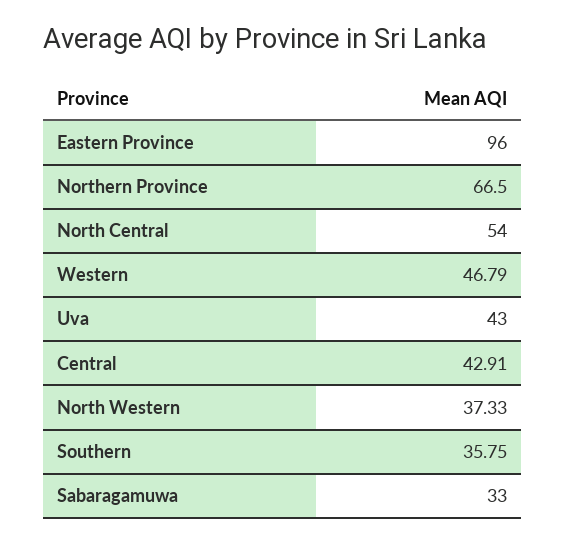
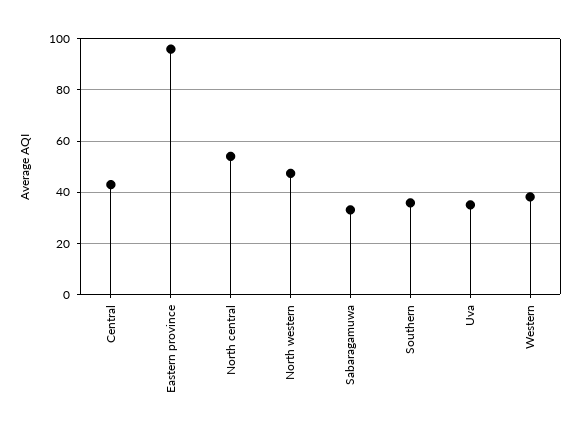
Northern Province: 66.5 -> none
Western: 46.79 -> 37.5
Uva: 43 -> 35
North Western: 37.33 -> 47.5

